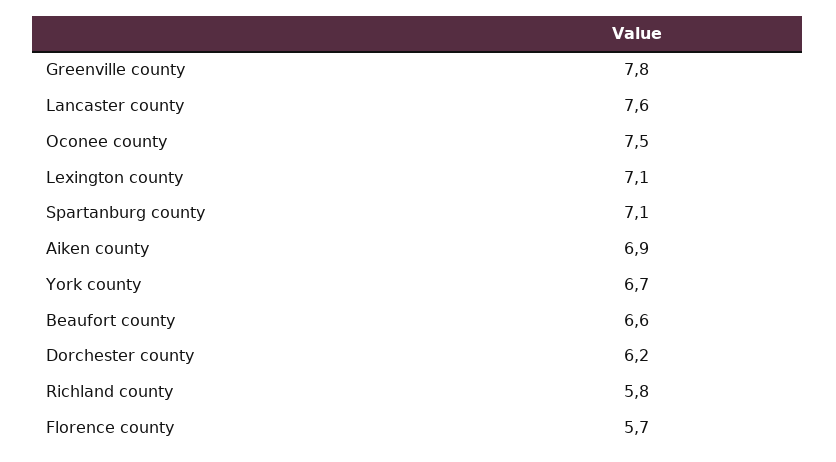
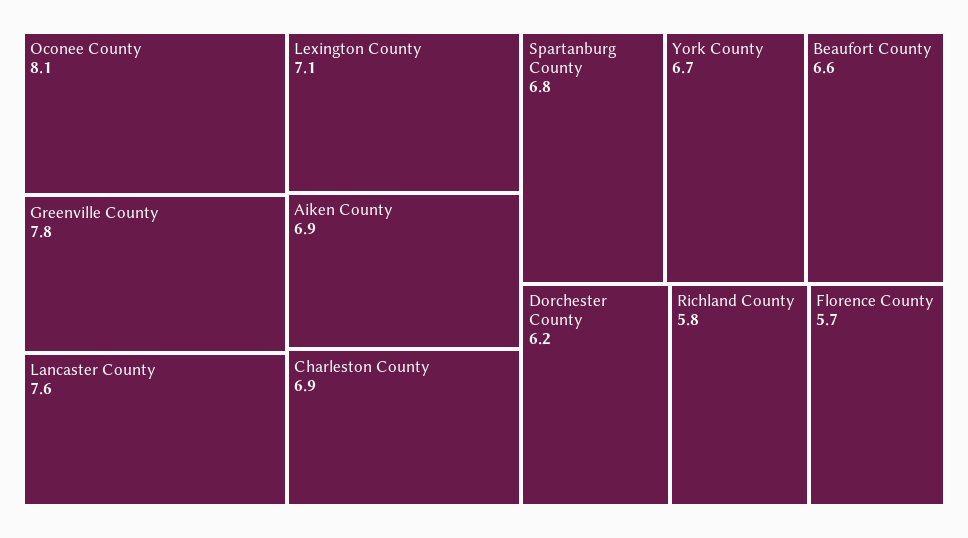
Oconee county: 7.5 -> 8.1
Spartanburg county: 7.1 -> 6.8
Charleston County: none -> 6.9

